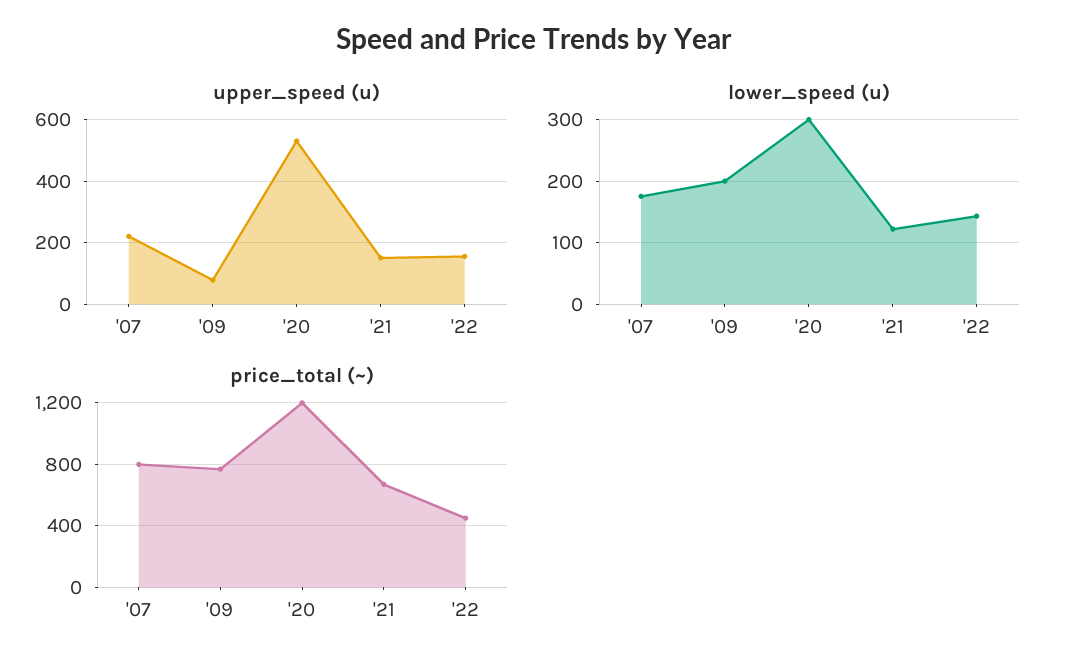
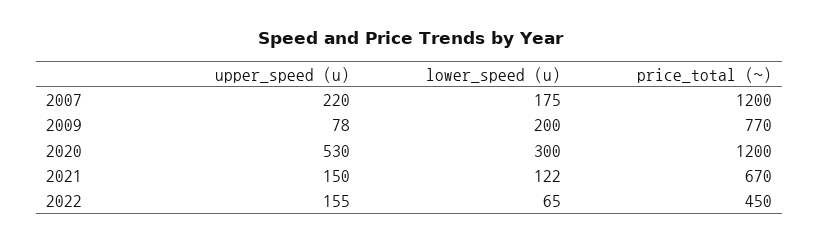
lower_speed (u), '22: 140 -> 65
price_total (~), '07: 800 -> 1200

